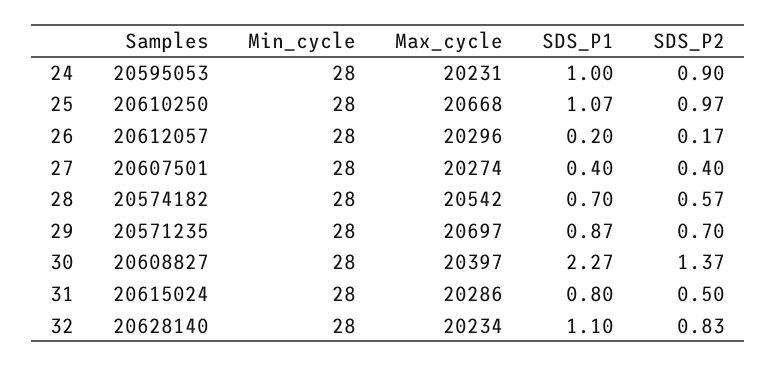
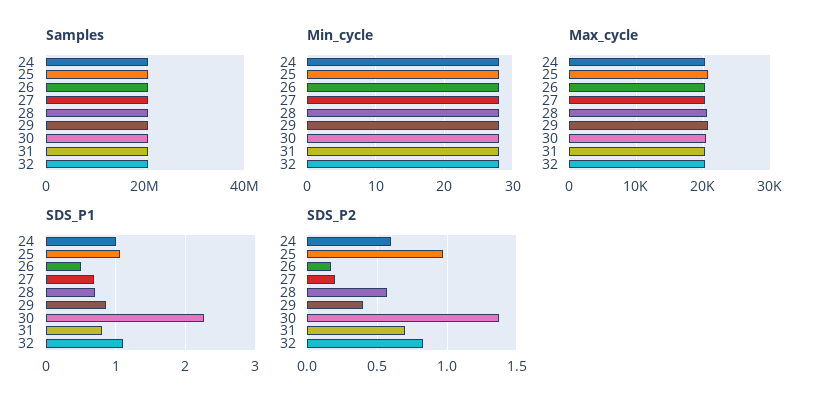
SDS_P2, 24: 0.9 -> 0.6
SDS_P1, 26: 0.2 -> 0.5
SDS_P1, 27: 0.4 -> 0.7
SDS_P2, 27: 0.4 -> 0.2
SDS_P2, 29: 0.7 -> 0.4
SDS_P2, 31: 0.5 -> 0.7

